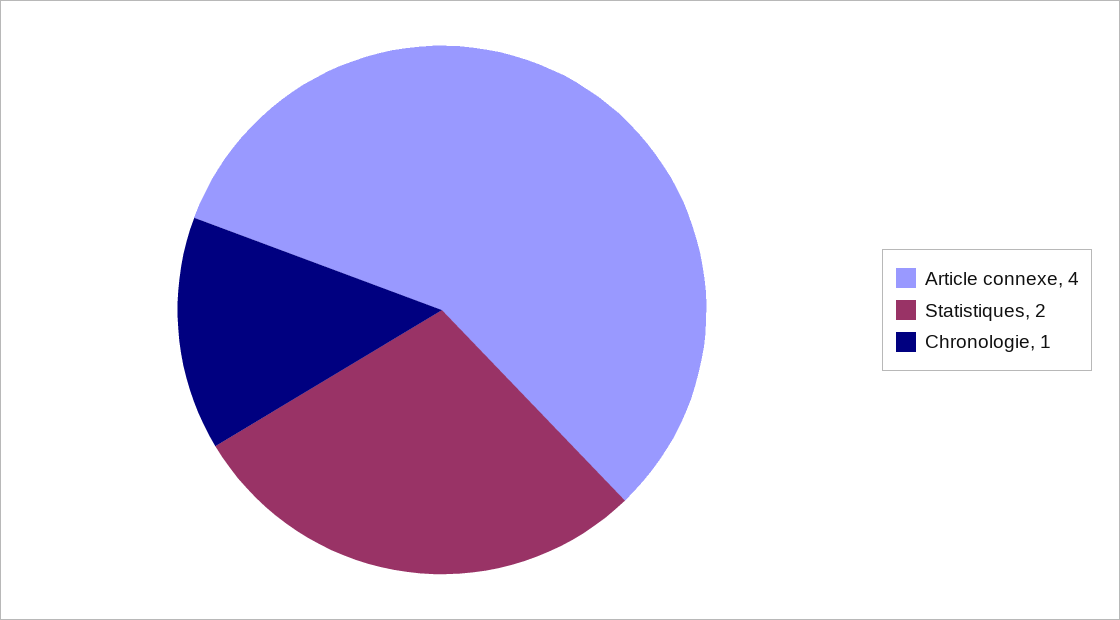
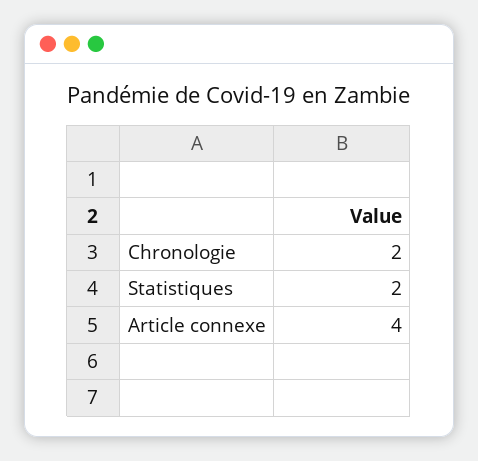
Chronologie: 1 -> 2

